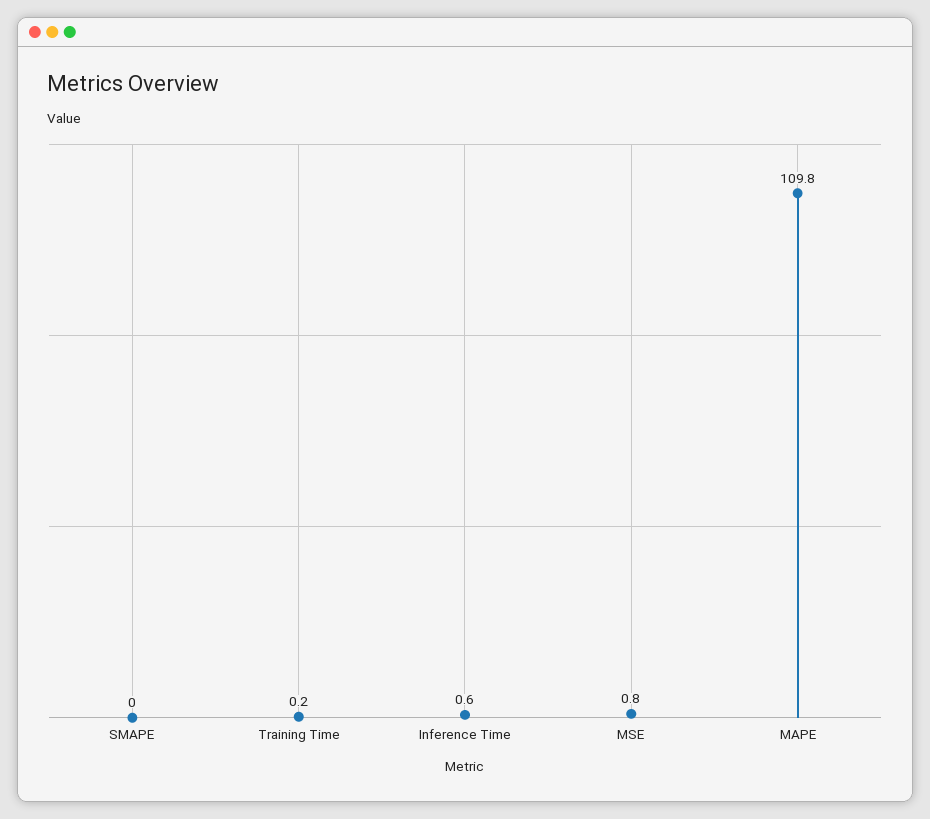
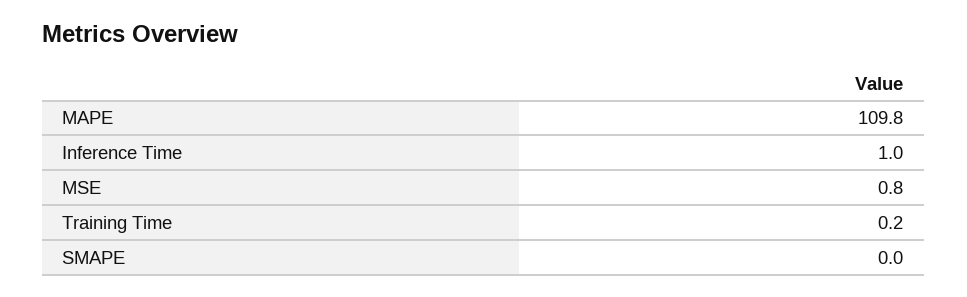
Inference Time: 0.6 -> 1

